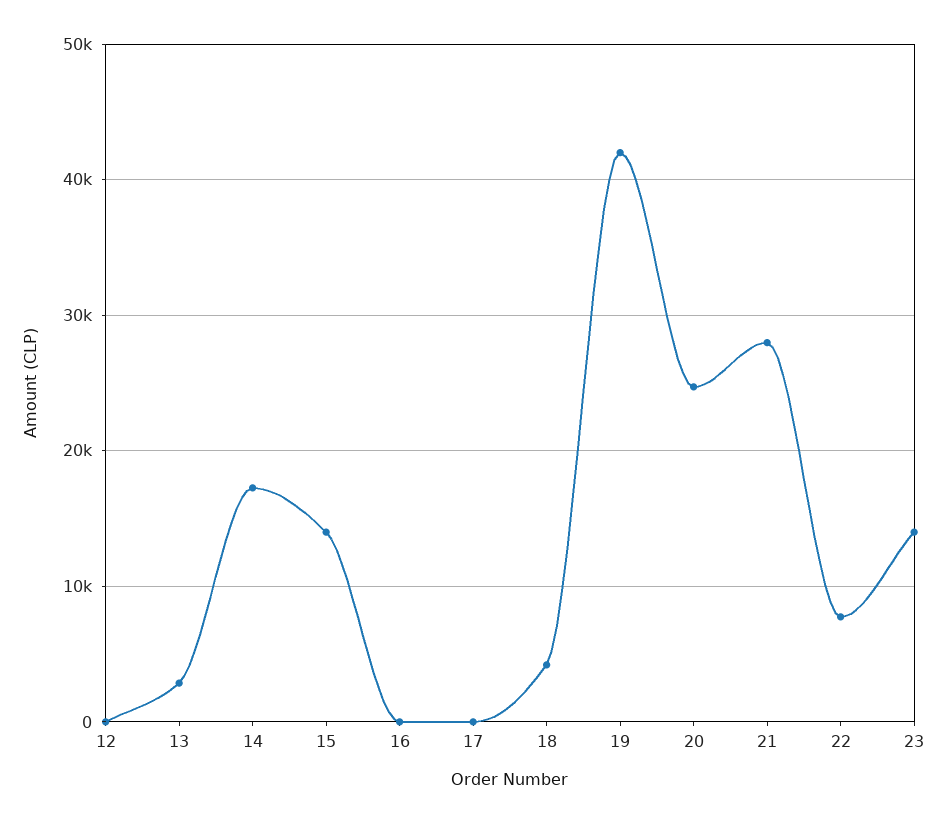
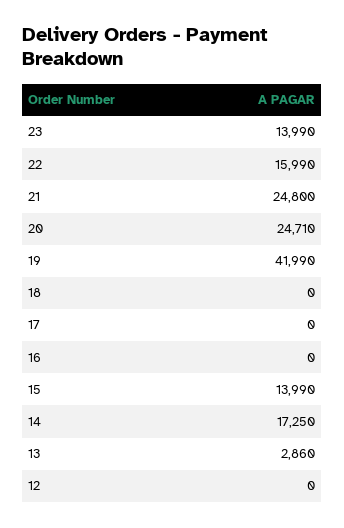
18: 4000 -> 0
21: 28000 -> 24800
22: 8000 -> 15990

